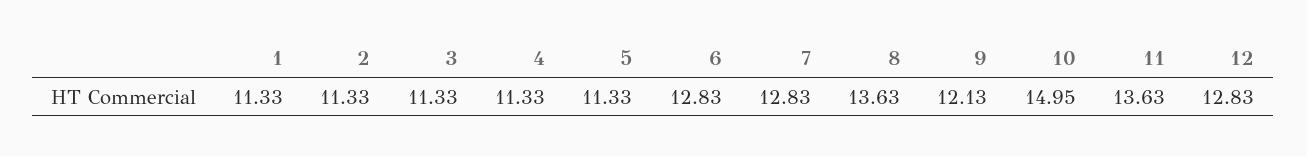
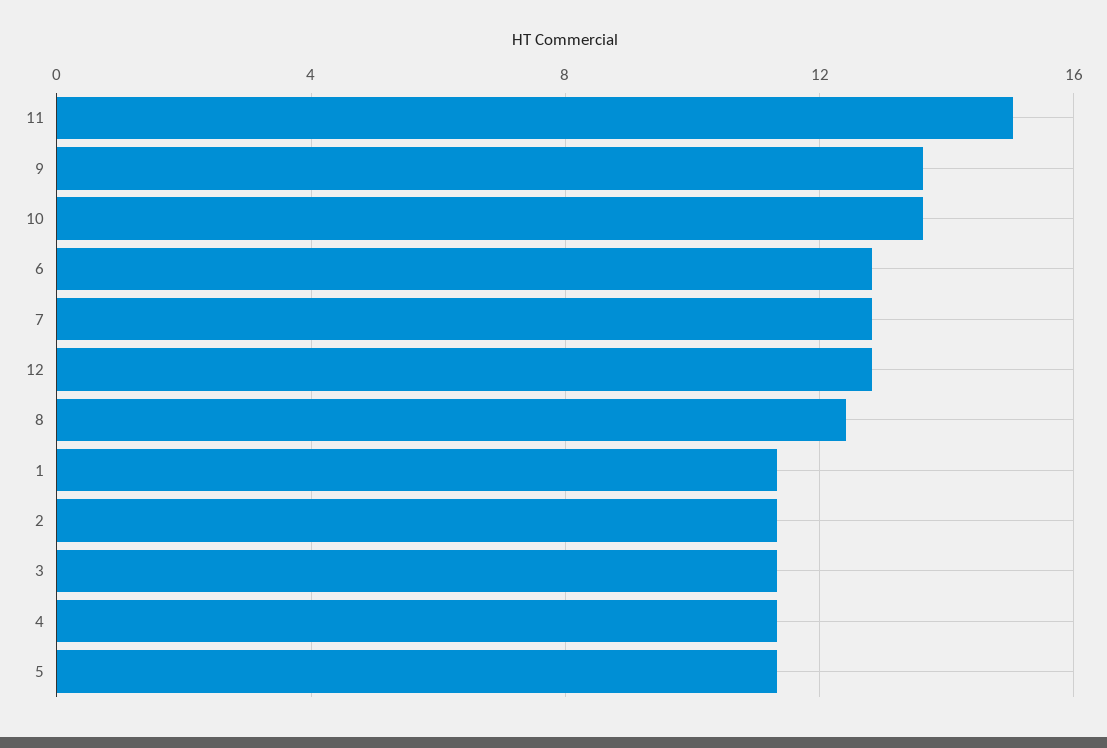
8: 13.63 -> 12.5
9: 12.13 -> 13.5
10: 14.95 -> 13.5
11: 13.63 -> 15

